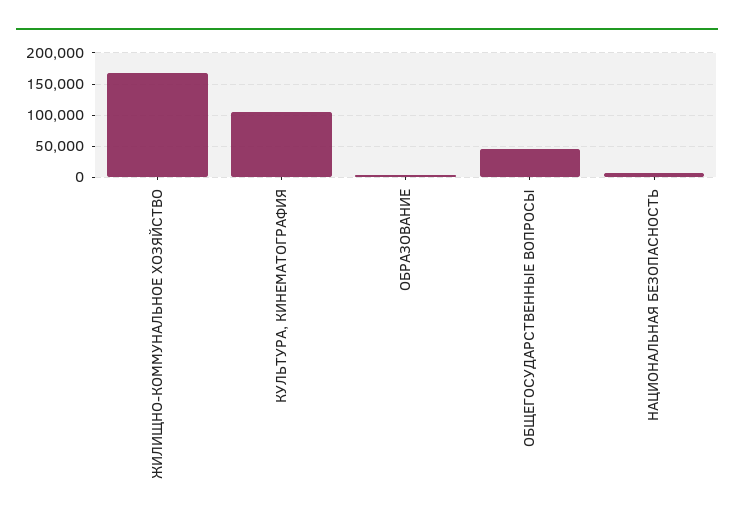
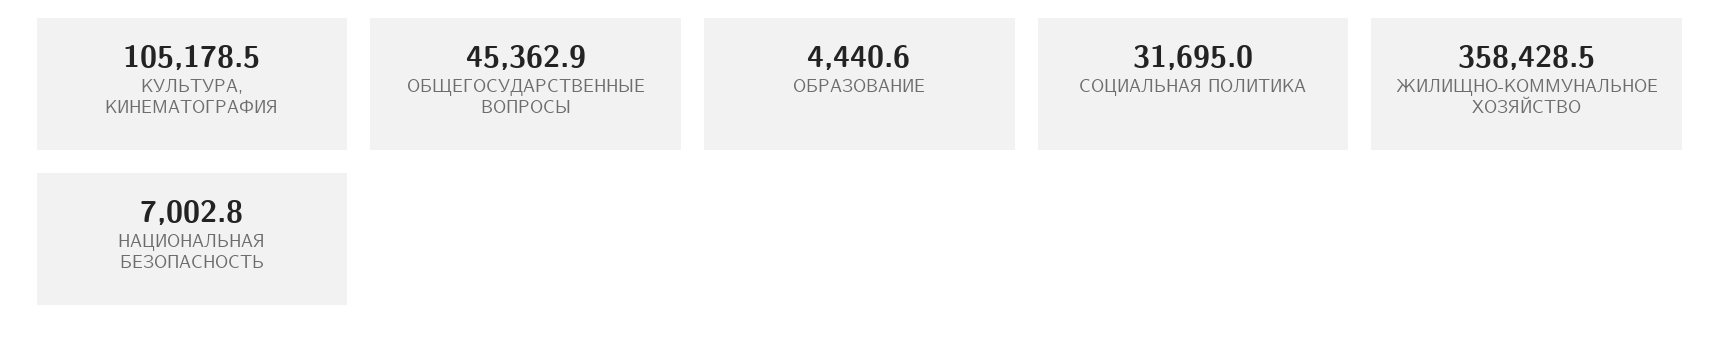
ЖИЛИЩНО-КОММУНАЛЬНОЕ ХОЗЯЙСТВО: 170000 -> 358428.5
СОЦИАЛЬНАЯ ПОЛИТИКА: none -> 31695

